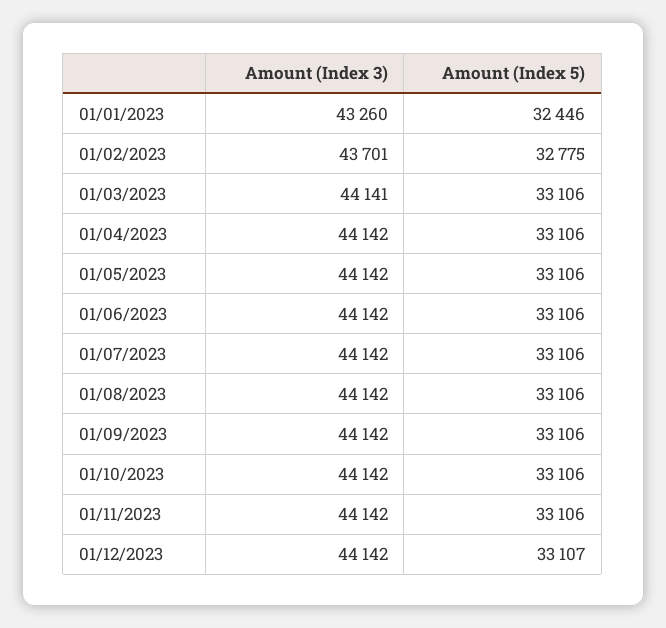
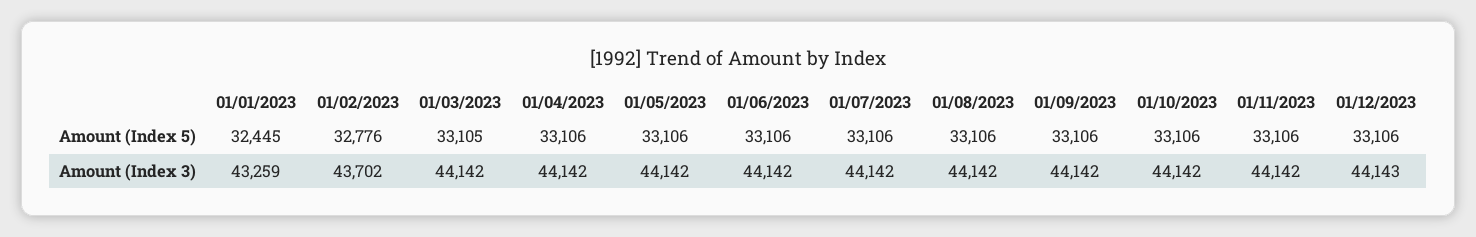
Amount (Index 3), 01/01/2023: 43260 -> 43259
Amount (Index 5), 01/01/2023: 32446 -> 32445
Amount (Index 3), 01/02/2023: 43701 -> 43702
Amount (Index 5), 01/02/2023: 32775 -> 32776
Amount (Index 3), 01/03/2023: 44141 -> 44142
Amount (Index 5), 01/03/2023: 33106 -> 33105
Amount (Index 3), 01/12/2023: 44142 -> 44143
Amount (Index 5), 01/12/2023: 33107 -> 33106

